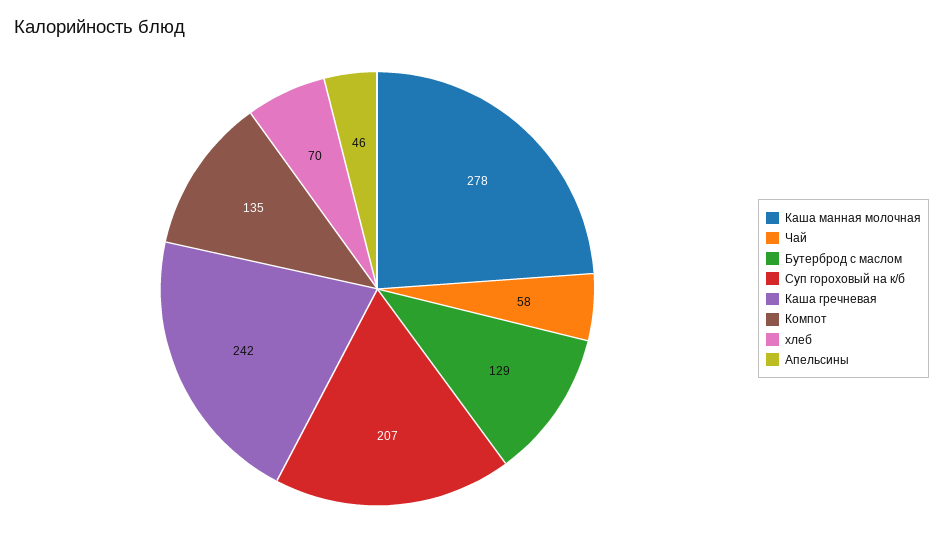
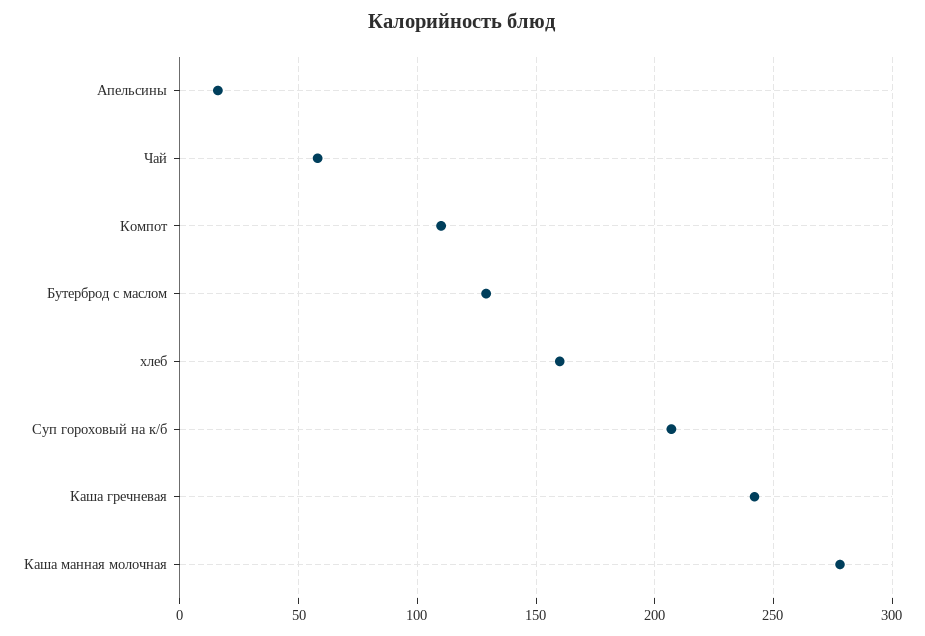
Компот: 135 -> 110
хлеб: 70 -> 160
Апельсины: 46 -> 15

